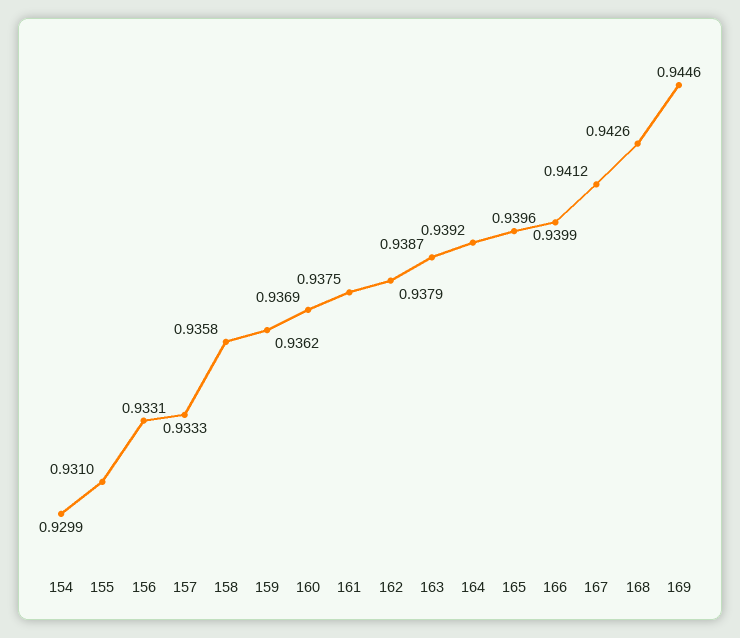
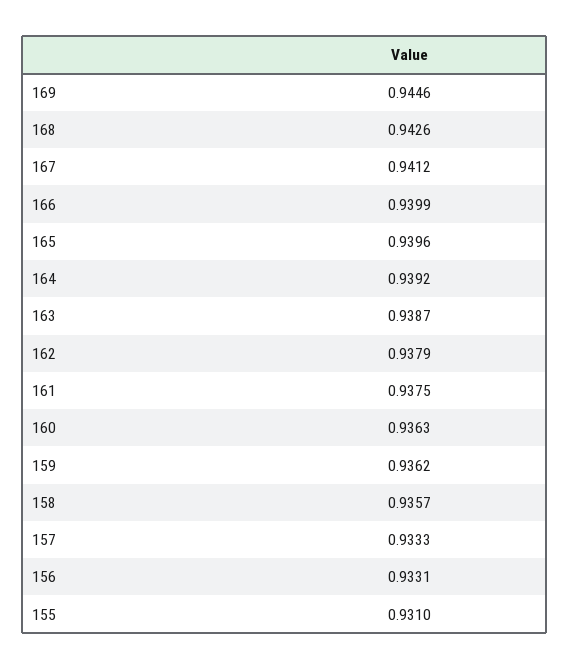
154: 0.9299 -> none
158: 0.9358 -> 0.9357
160: 0.9369 -> 0.9363

